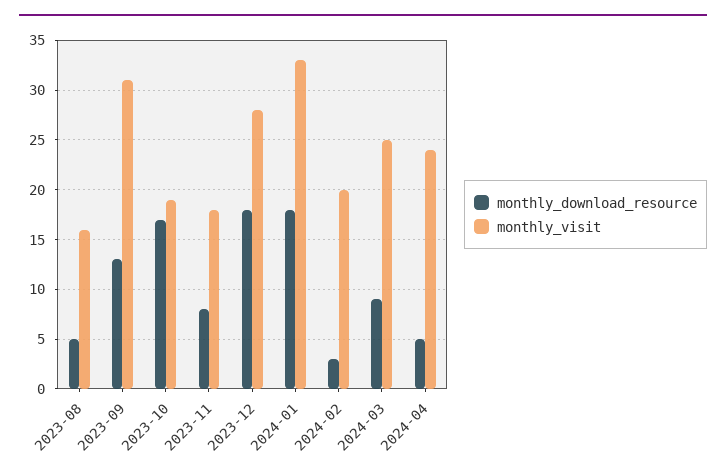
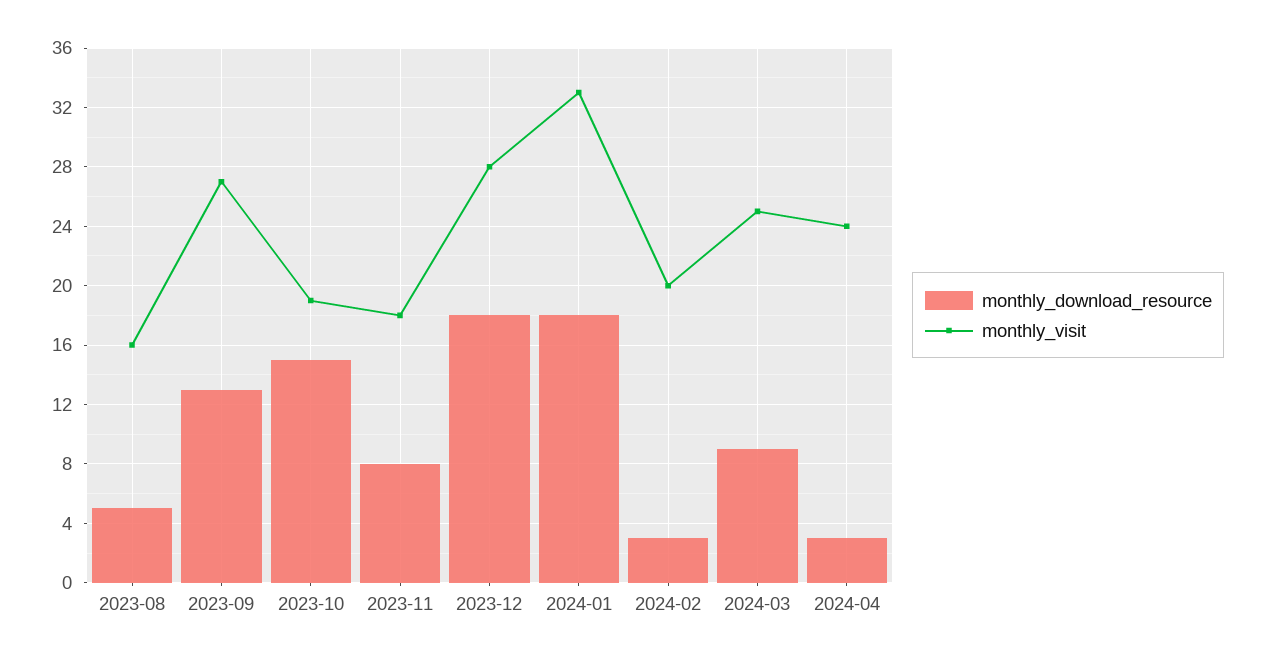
monthly_visit, 2023-09: 31 -> 27
monthly_download_resource, 2023-10: 17 -> 15
monthly_download_resource, 2024-04: 5 -> 3

